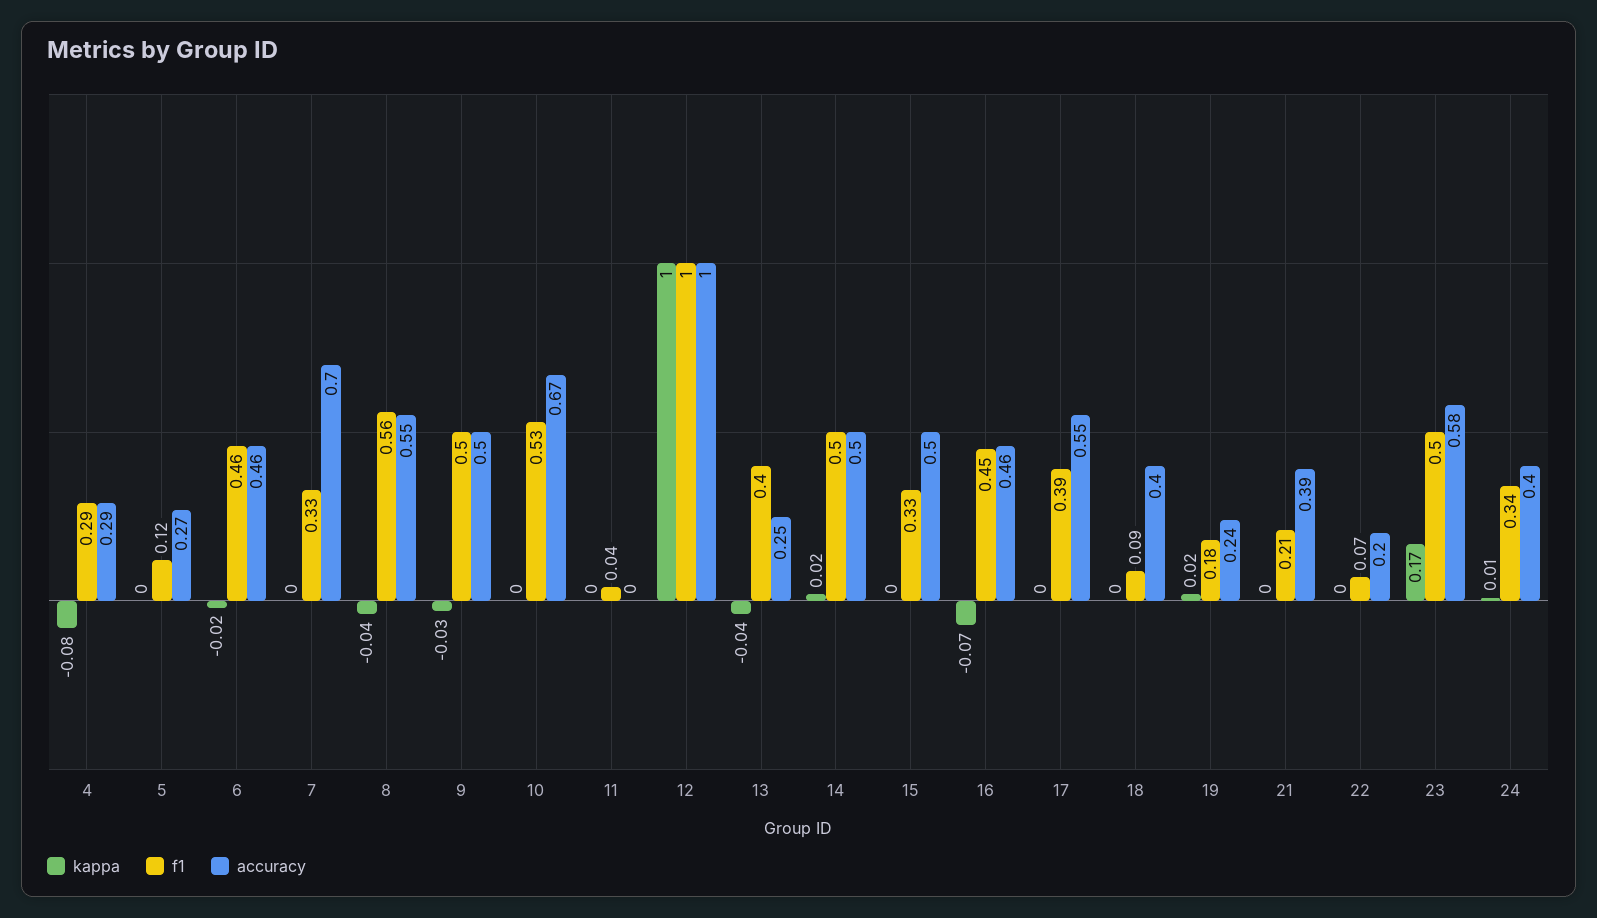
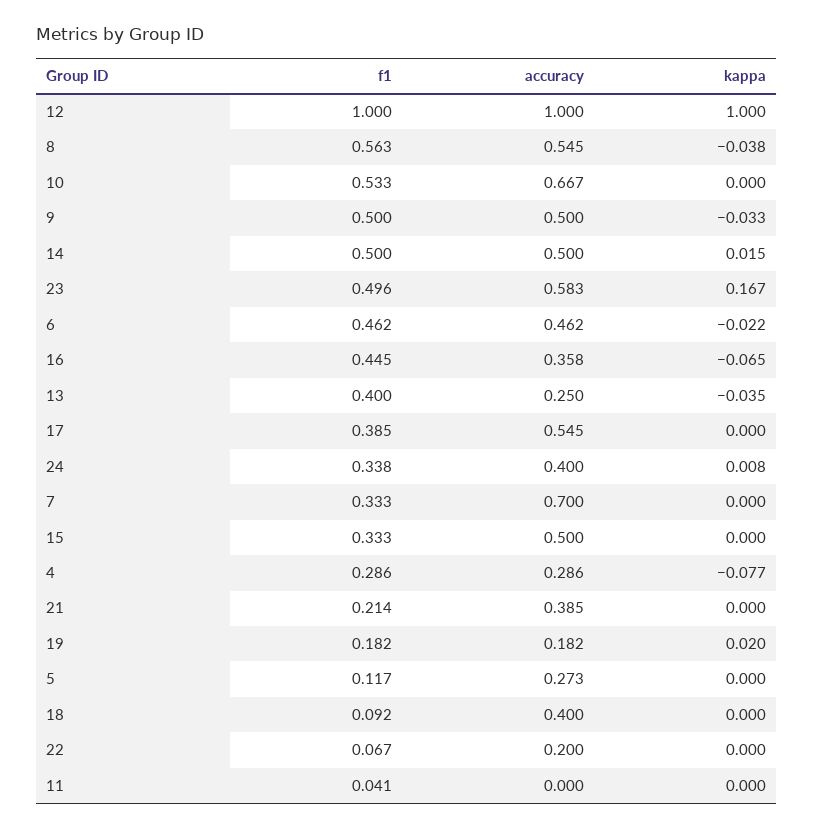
accuracy, 16: 0.46 -> 0.358
accuracy, 19: 0.24 -> 0.182

